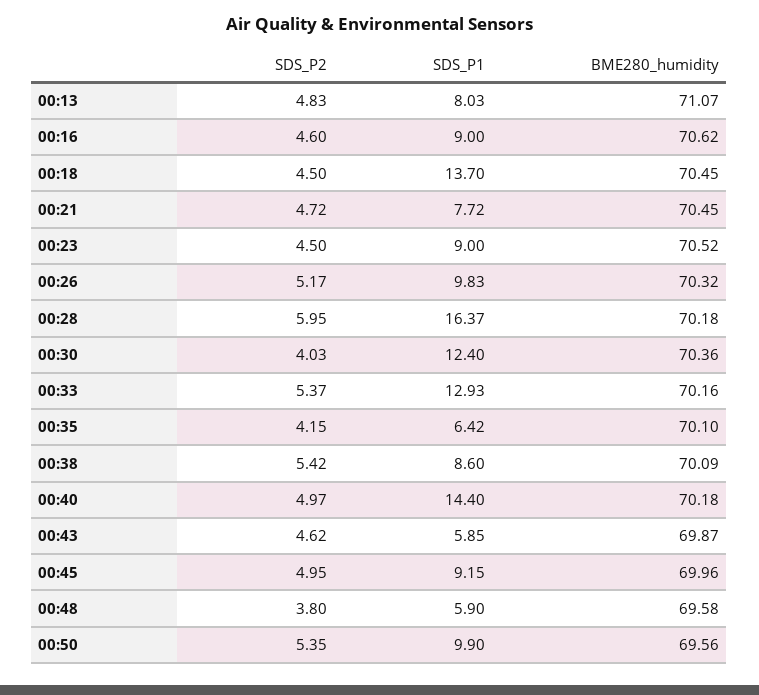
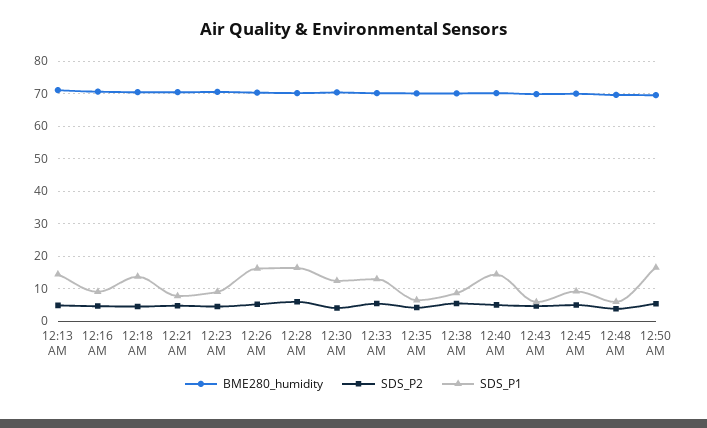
SDS_P1, 00:13: 8.03 -> 14
SDS_P1, 00:26: 9.83 -> 16
SDS_P1, 00:50: 9.9 -> 16

